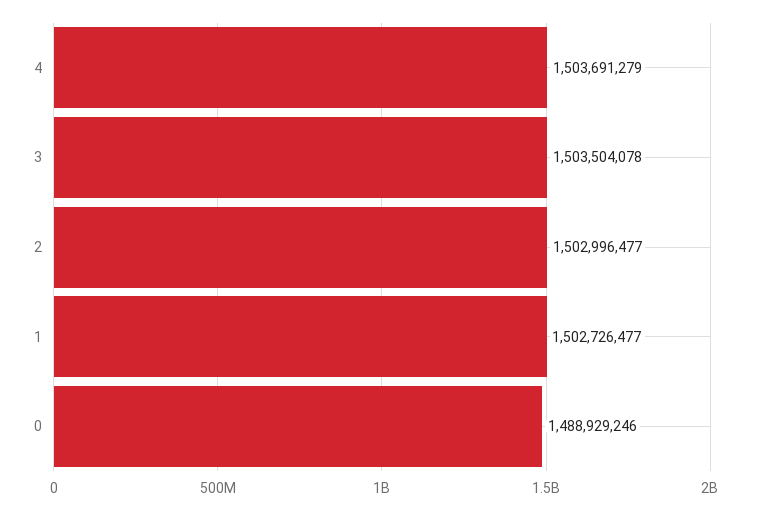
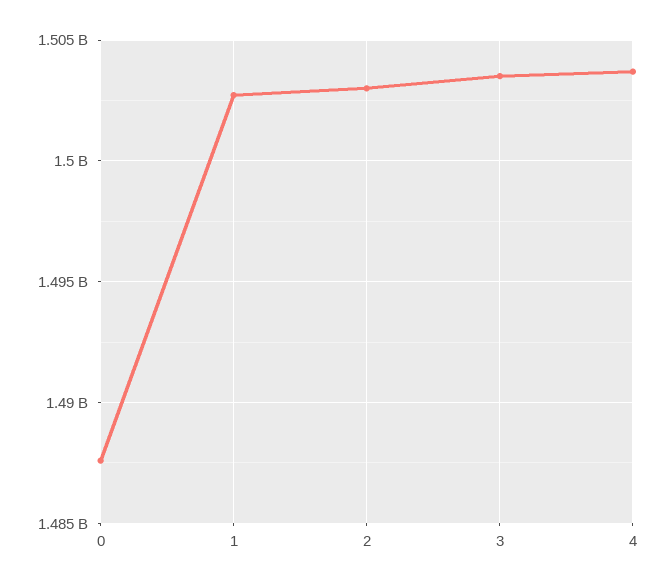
0: 1488929246 -> 1487500000

